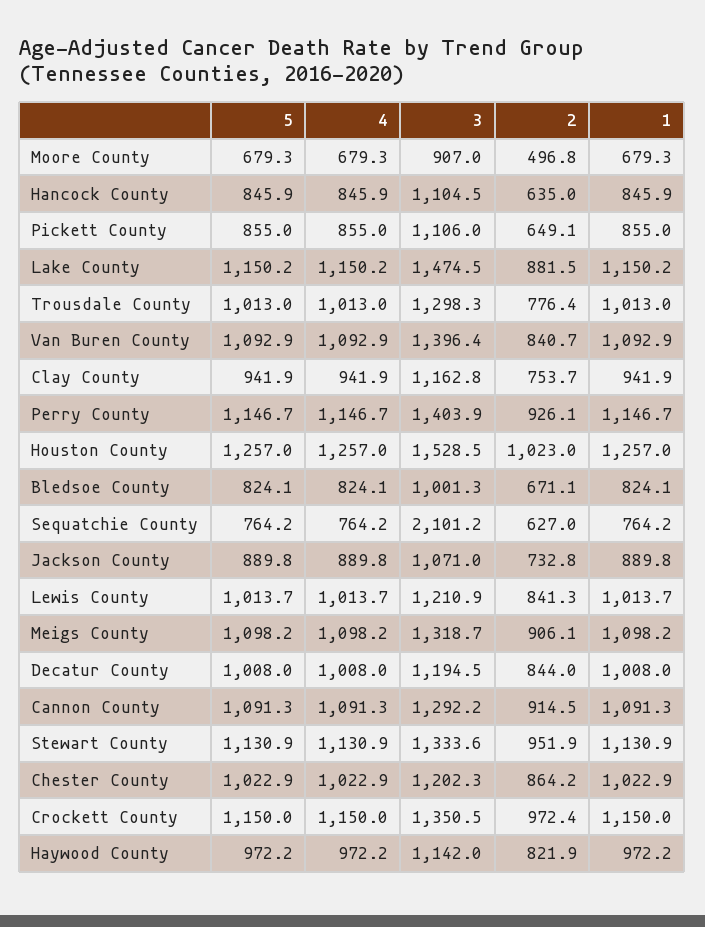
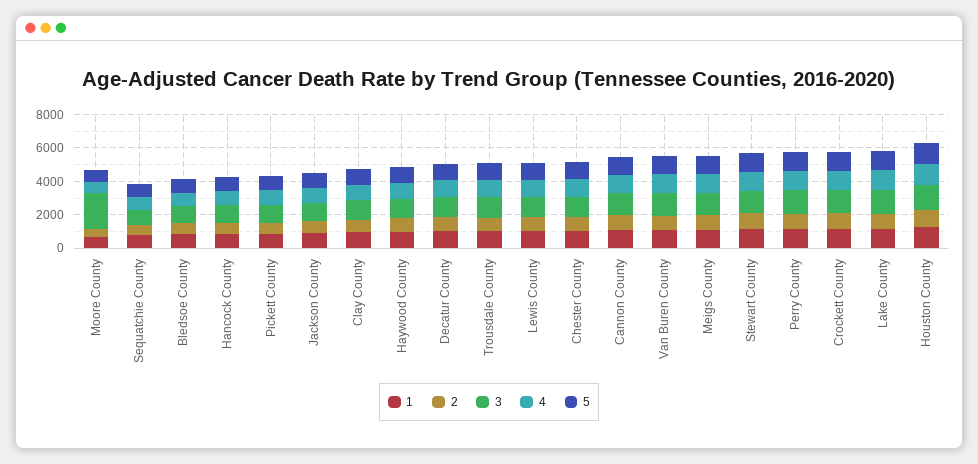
3, Moore County: 907 -> 2000
3, Sequatchie County: 2101.2 -> 1000

